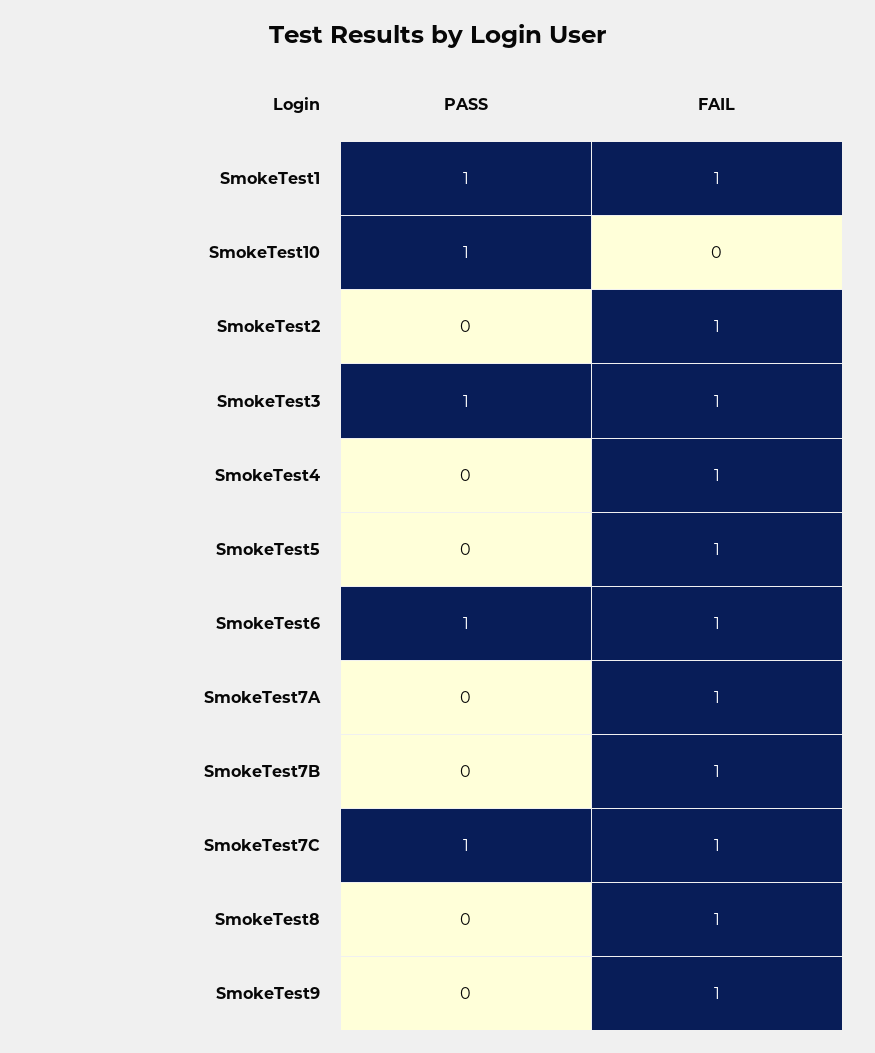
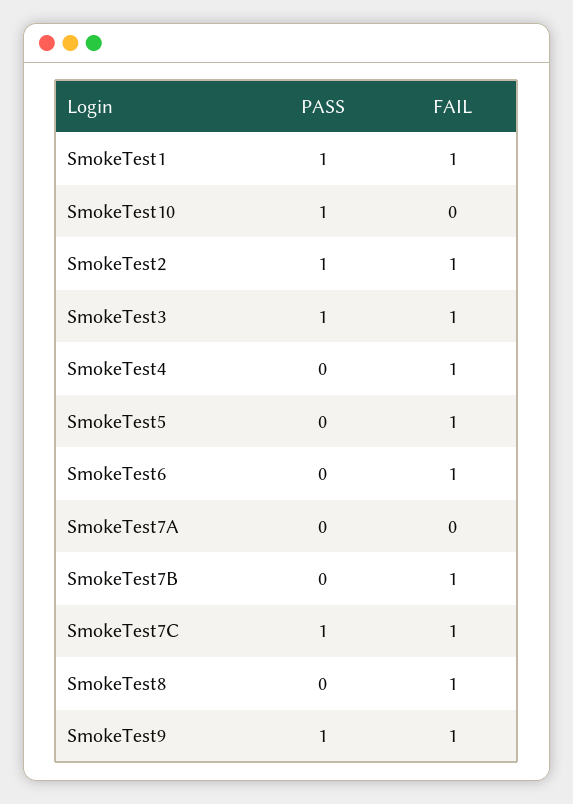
PASS, SmokeTest2: 0 -> 1
PASS, SmokeTest6: 1 -> 0
FAIL, SmokeTest7A: 1 -> 0
PASS, SmokeTest9: 0 -> 1

